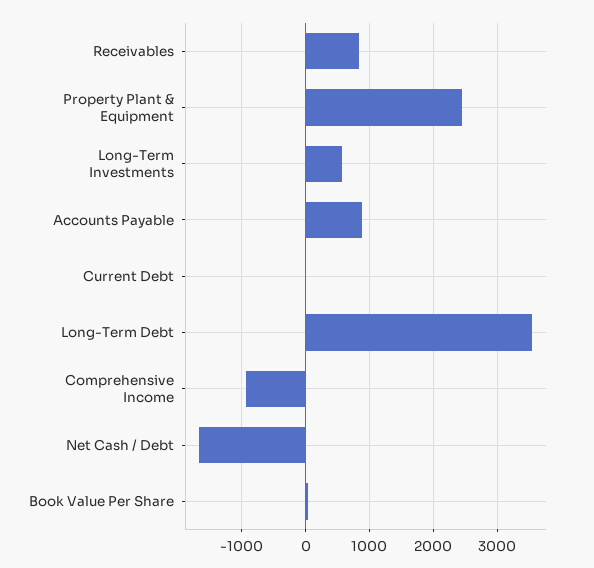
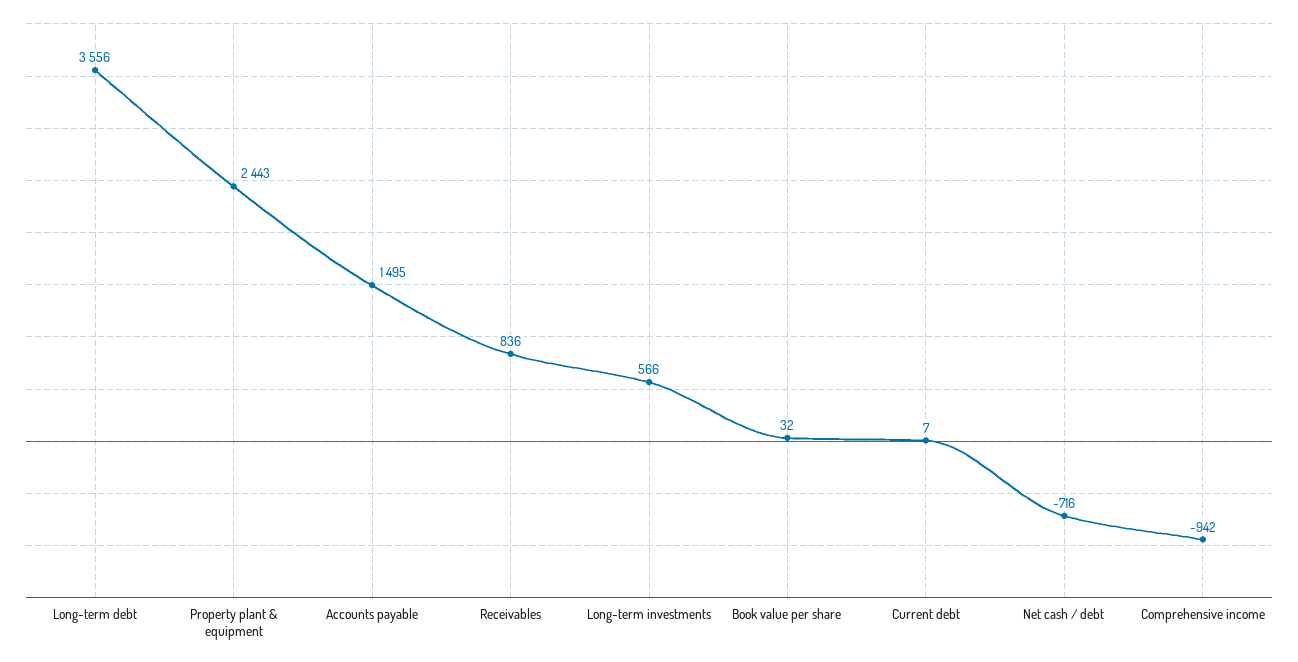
Accounts Payable: 900 -> 1495
Net Cash / Debt: -1700 -> -716

